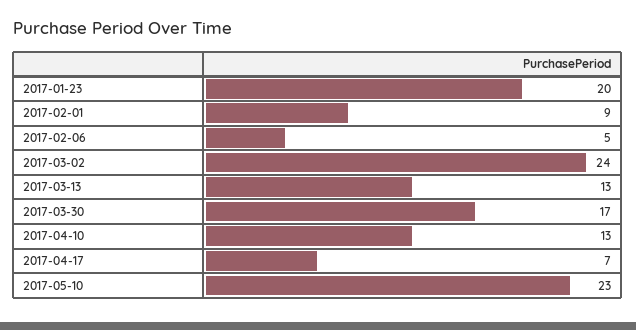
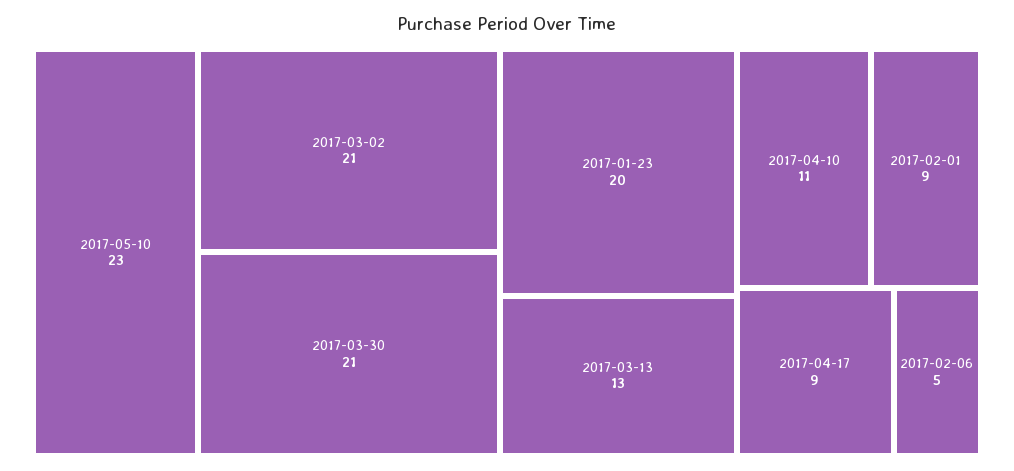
2017-03-02: 24 -> 21
2017-03-30: 17 -> 21
2017-04-10: 13 -> 11
2017-04-17: 7 -> 9

